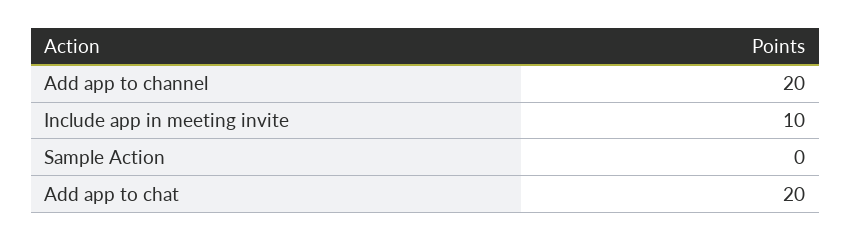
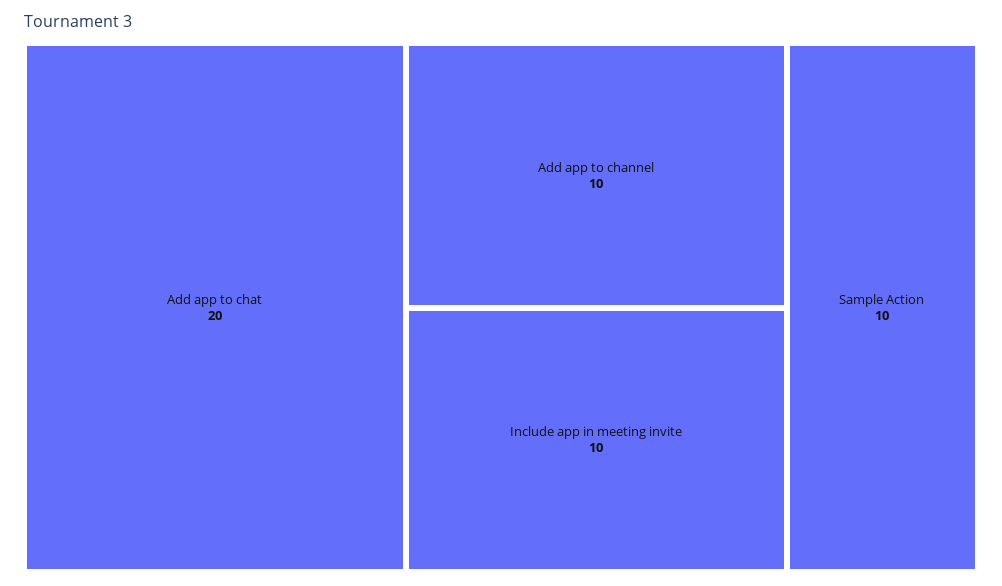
Add app to channel: 20 -> 10
Sample Action: 0 -> 10

